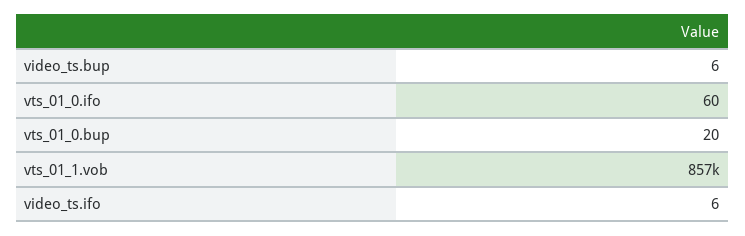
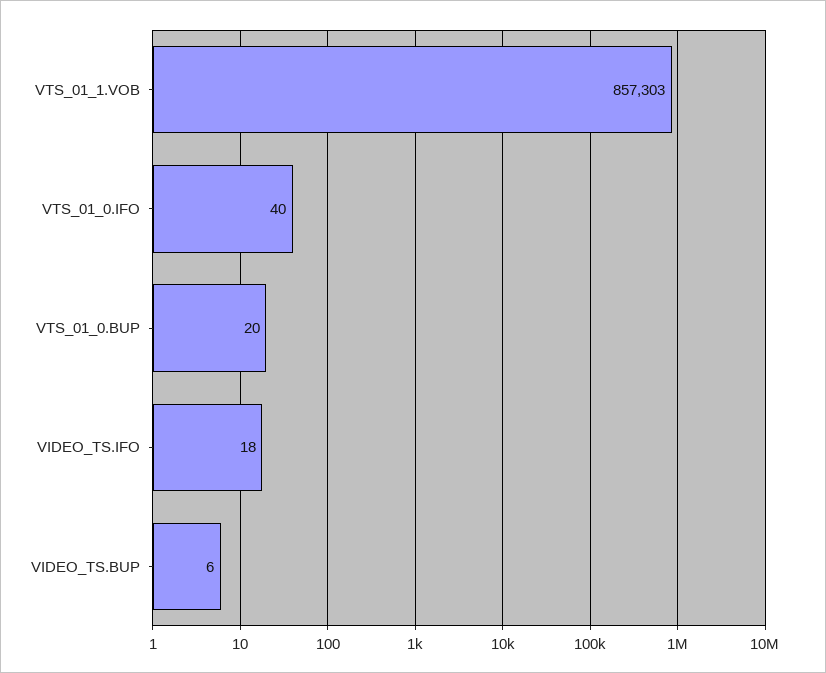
vts_01_0.ifo: 60 -> 40
video_ts.ifo: 6 -> 18

